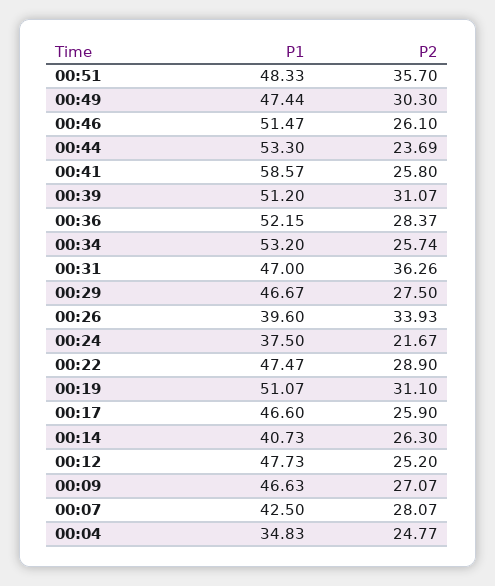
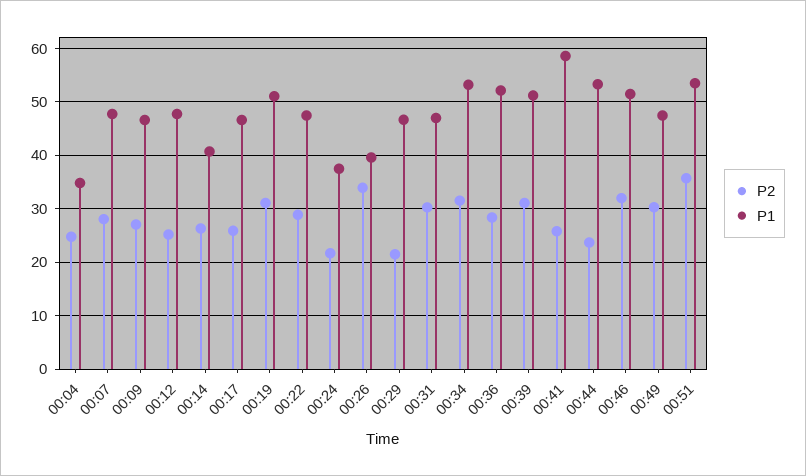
P1, 00:51: 48.33 -> 54
P2, 00:46: 26.1 -> 32
P2, 00:34: 25.74 -> 32
P2, 00:31: 36.26 -> 30
P2, 00:29: 27.5 -> 22
P1, 00:07: 42.5 -> 48

